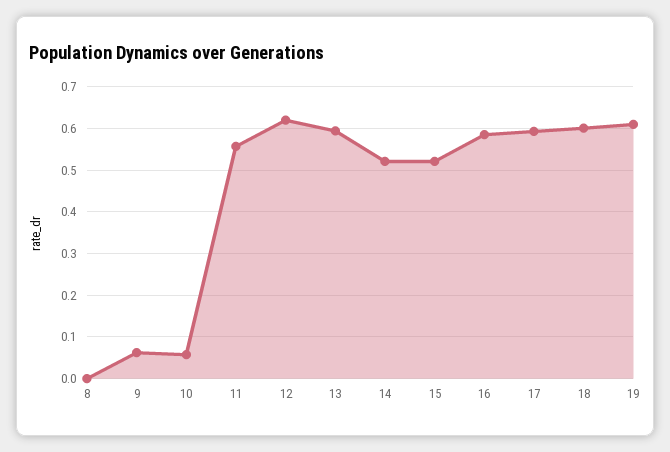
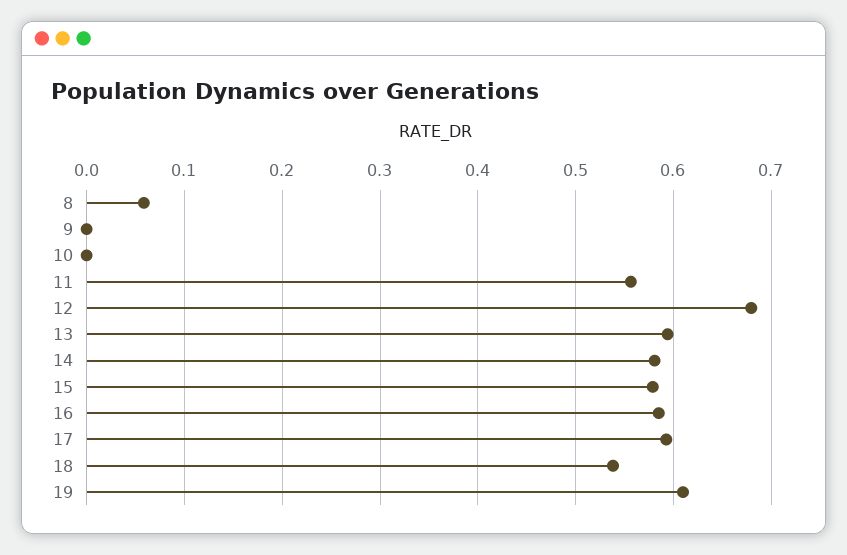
8: 0 -> 0.06
9: 0.06 -> 0
10: 0.06 -> 0
12: 0.62 -> 0.68
14: 0.52 -> 0.58
15: 0.52 -> 0.58
18: 0.6 -> 0.54

